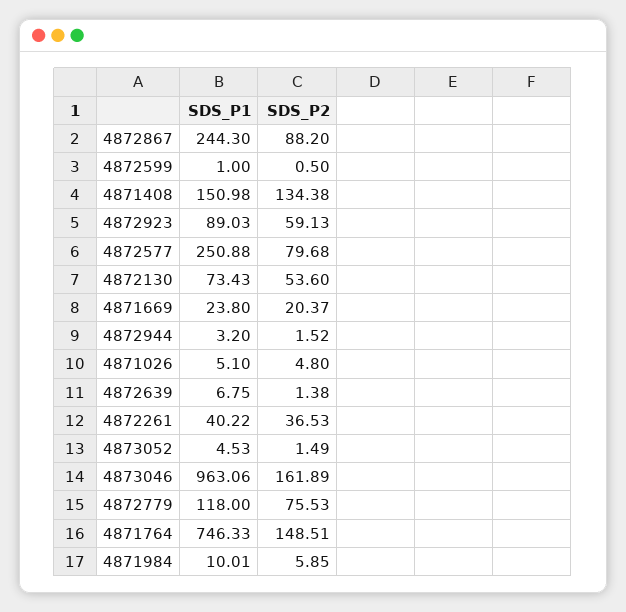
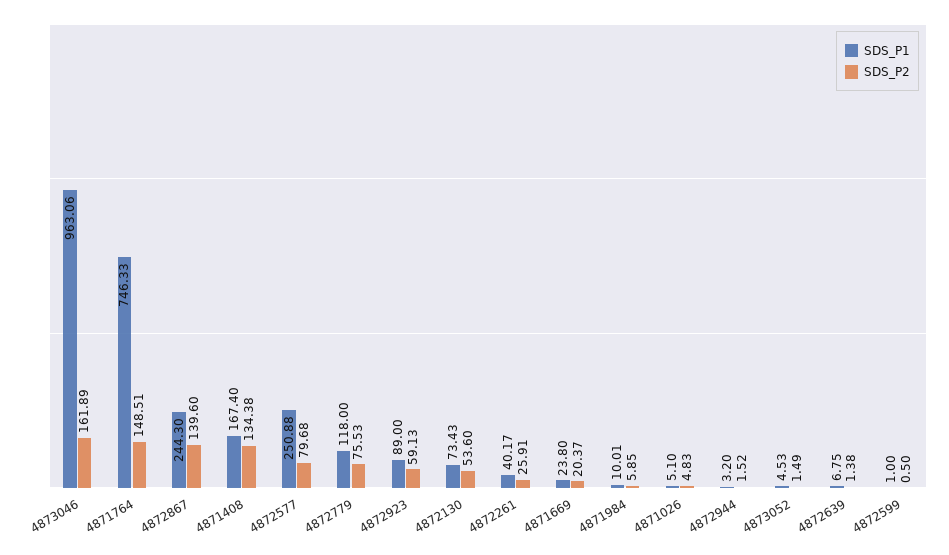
SDS_P2, 4872867: 88.2 -> 139.6
SDS_P1, 4871408: 150.98 -> 167.4
SDS_P1, 4872923: 89.03 -> 89
SDS_P2, 4871026: 4.8 -> 4.83
SDS_P1, 4872261: 40.22 -> 40.17
SDS_P2, 4872261: 36.53 -> 25.91

